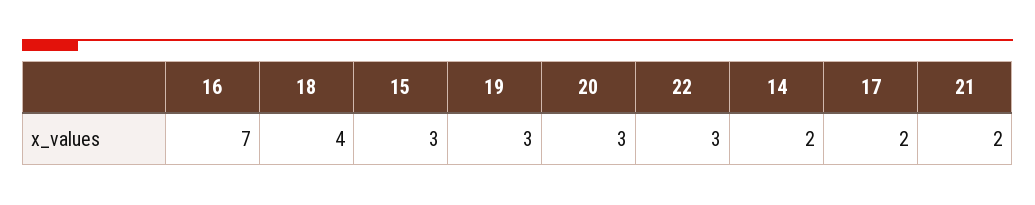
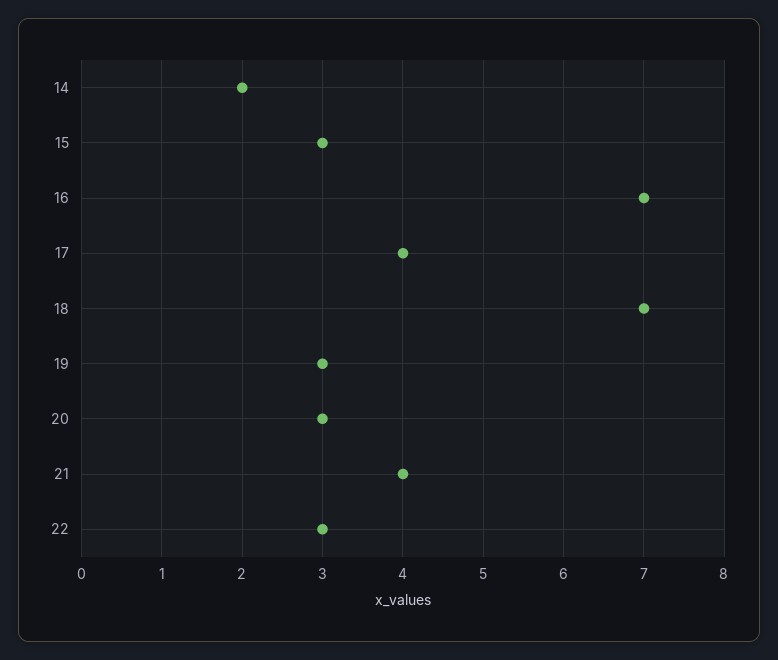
18: 4 -> 7
17: 2 -> 4
21: 2 -> 4

